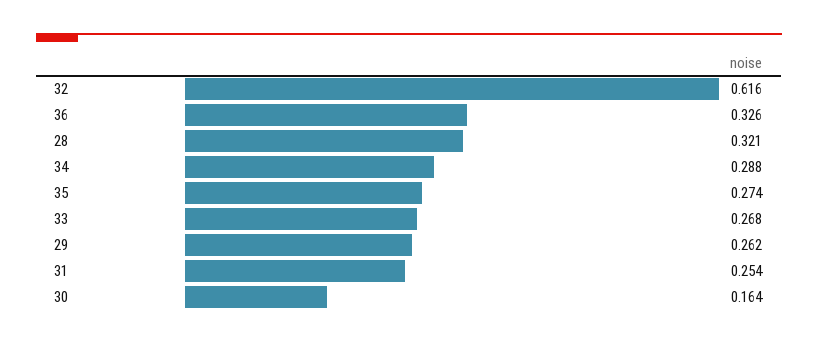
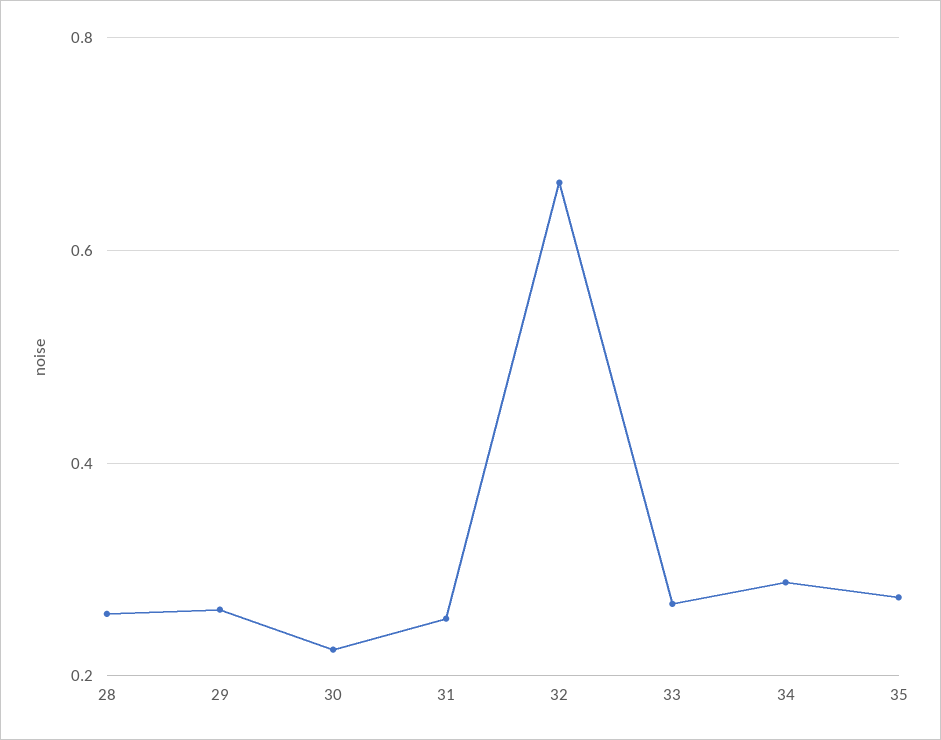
32: 0.616 -> 0.66
36: 0.326 -> none
28: 0.321 -> 0.26
30: 0.164 -> 0.22

